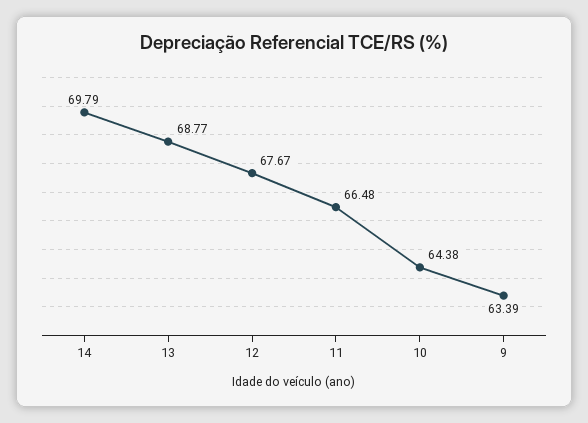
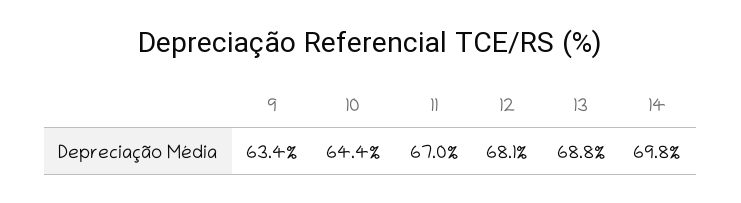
12: 67.67 -> 68.1
11: 66.48 -> 67

